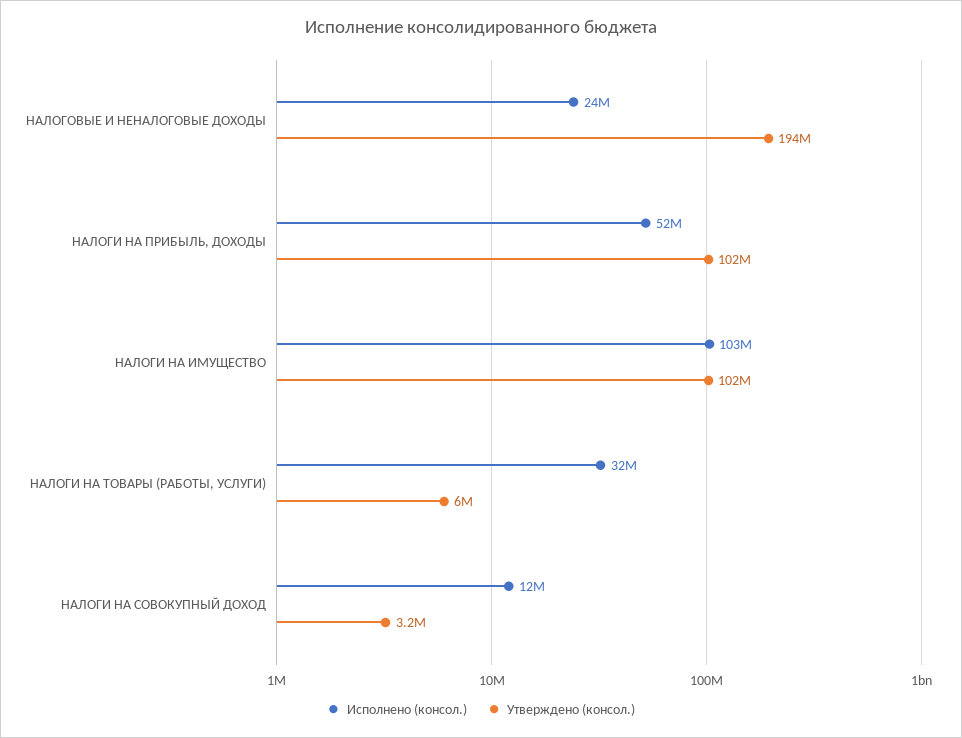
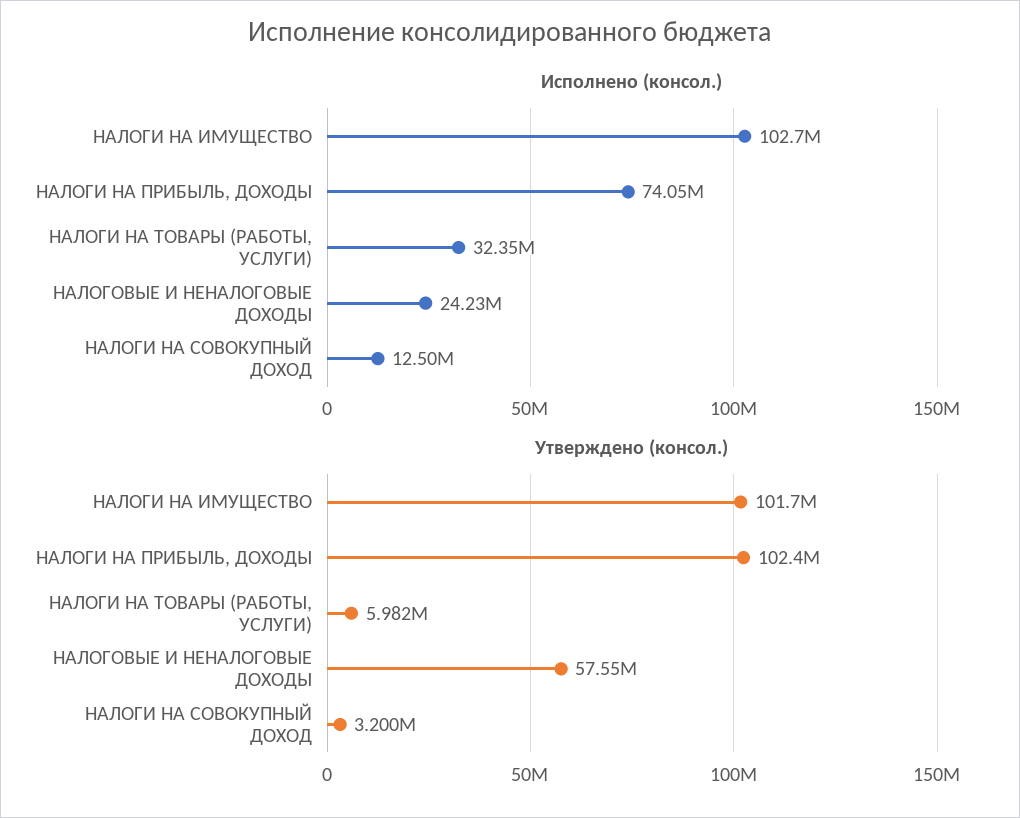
Утверждено (консол.), НАЛОГОВЫЕ И НЕНАЛОГОВЫЕ ДОХОДЫ: 194000000 -> 57550000
Исполнено (консол.), НАЛОГИ НА ПРИБЫЛЬ, ДОХОДЫ: 52000000 -> 74050000

